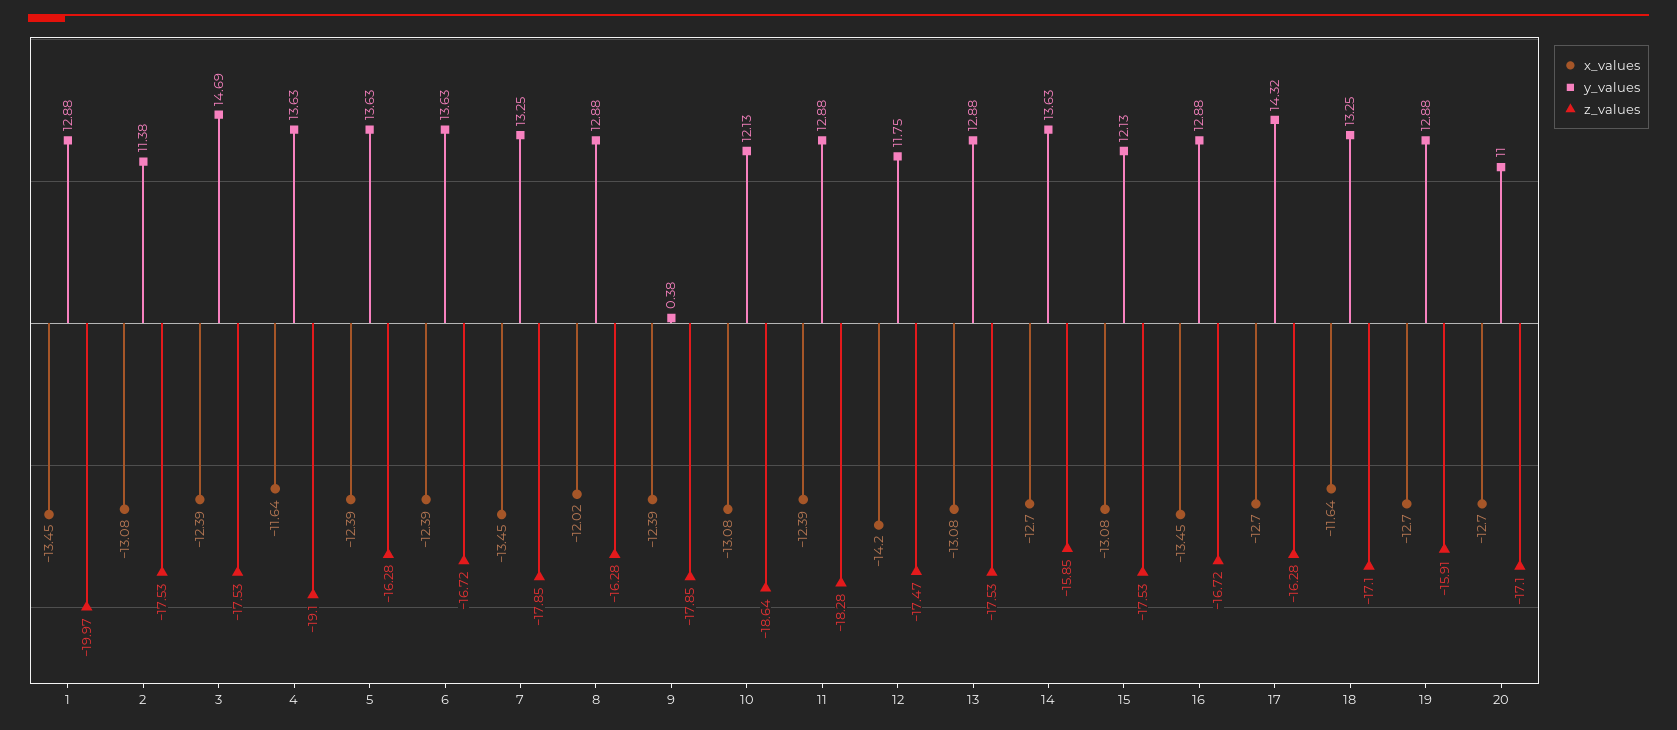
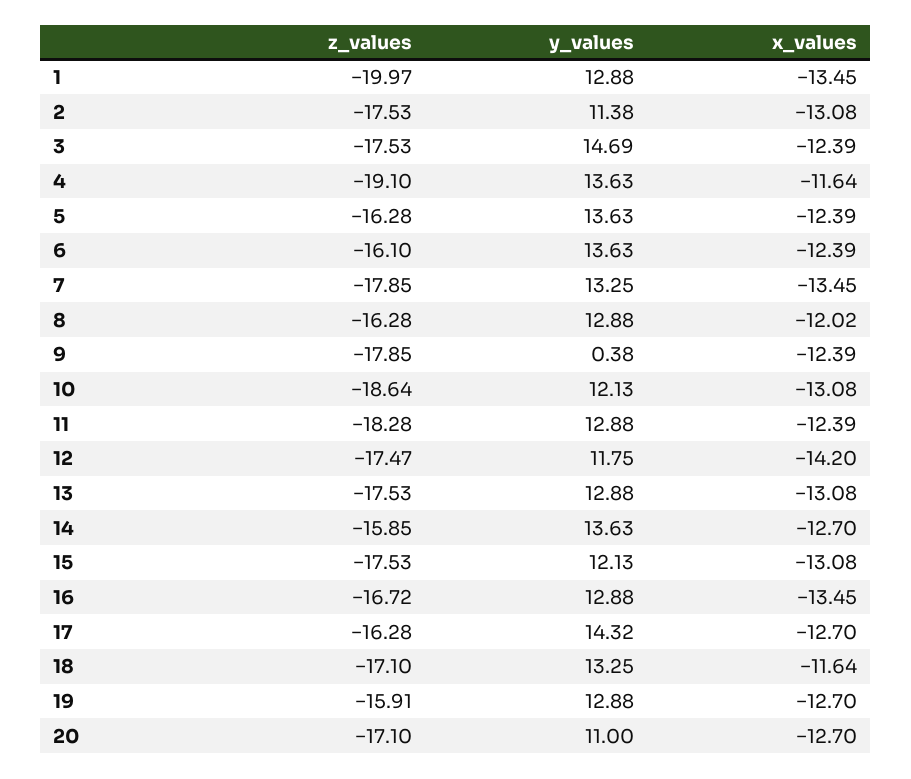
z_values, 6: -16.72 -> -16.1

